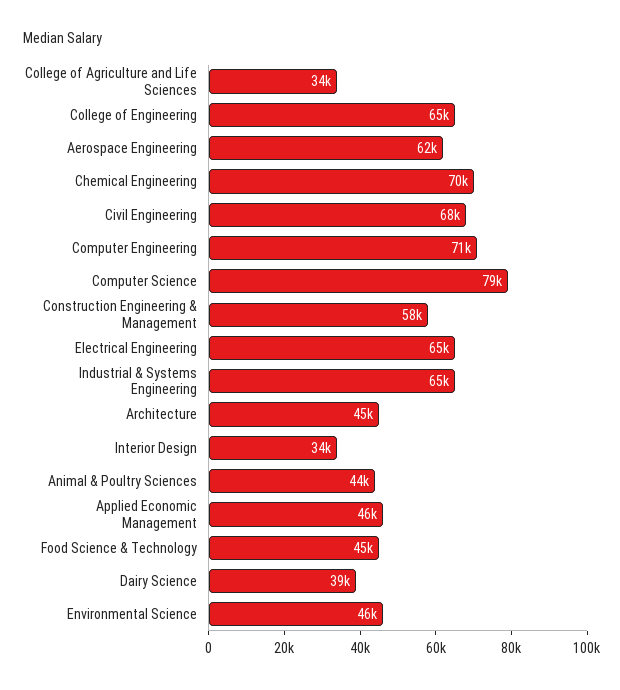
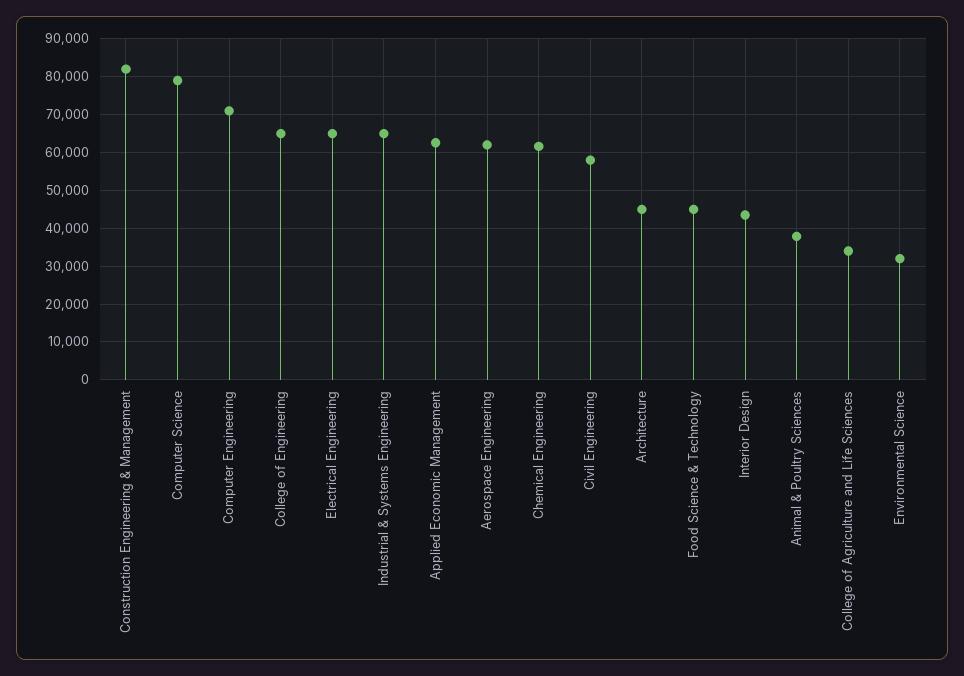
Chemical Engineering: 70000 -> 62000
Civil Engineering: 68000 -> 58000
Construction Engineering & Management: 58000 -> 82000
Interior Design: 34000 -> 44000
Animal & Poultry Sciences: 44000 -> 38000
Applied Economic Management: 46000 -> 62000
Dairy Science: 39000 -> none
Environmental Science: 46000 -> 32000

